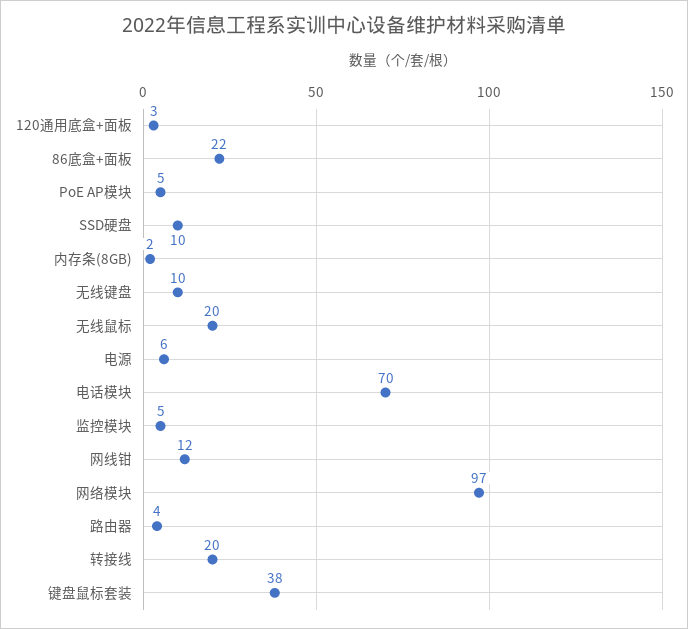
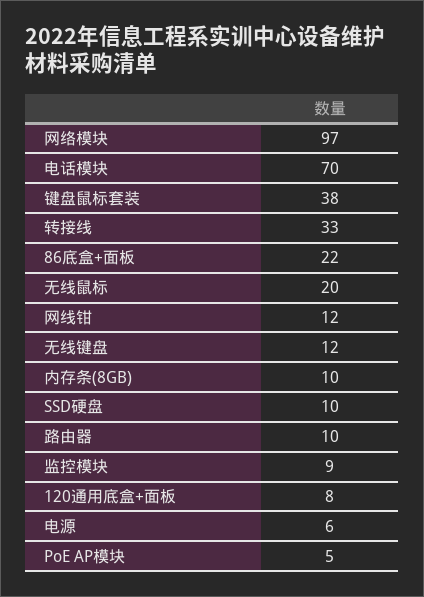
120通用底盒+面板: 3 -> 8
内存条(8GB): 2 -> 10
无线键盘: 10 -> 12
监控模块: 5 -> 9
路由器: 4 -> 10
转接线: 20 -> 33

